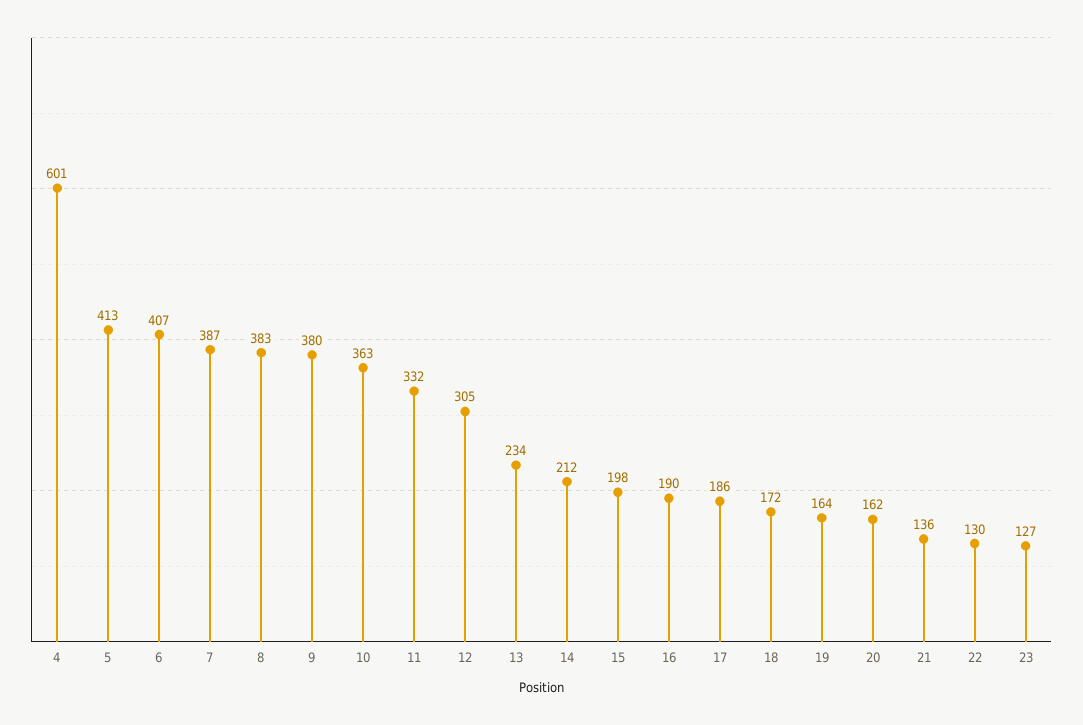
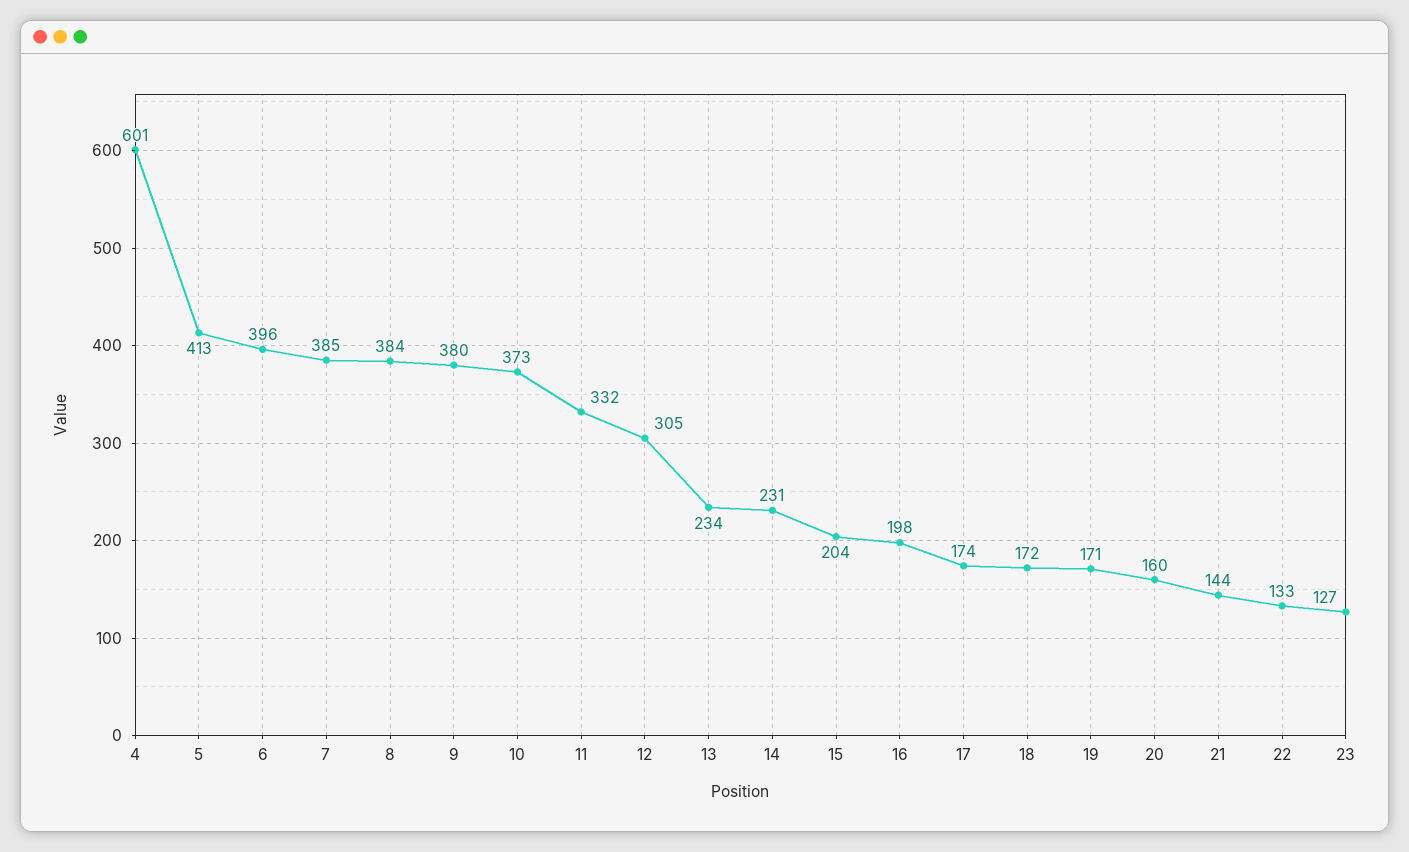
6: 407 -> 396
7: 387 -> 385
8: 383 -> 384
10: 363 -> 373
14: 212 -> 231
15: 198 -> 204
16: 190 -> 198
17: 186 -> 174
19: 164 -> 171
20: 162 -> 160
21: 136 -> 144
22: 130 -> 133

